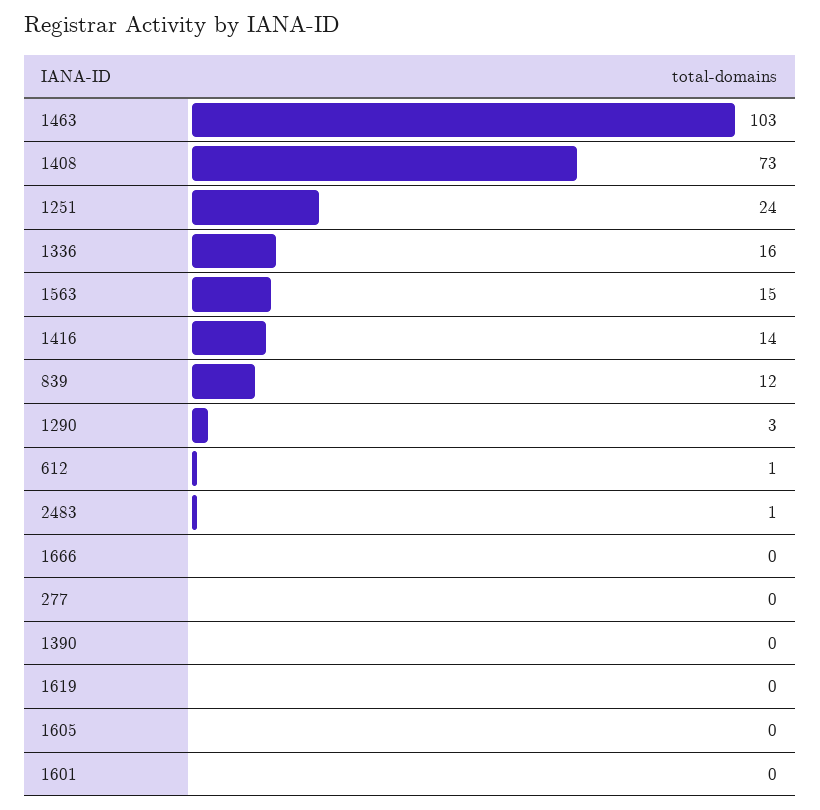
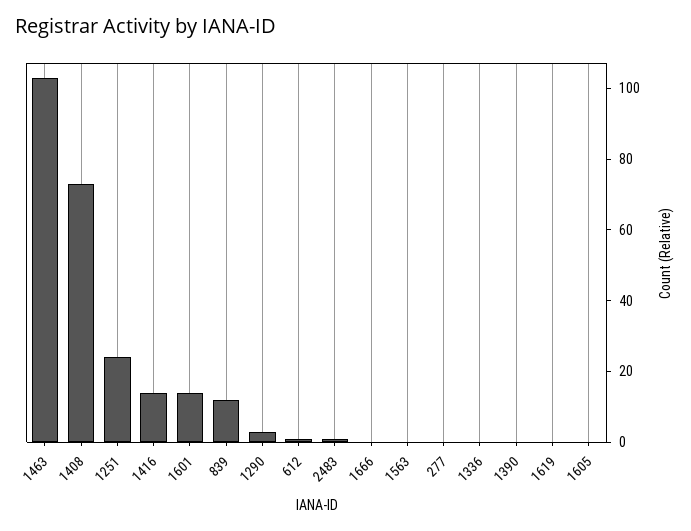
1336: 16 -> 0
1563: 15 -> 0
1601: 0 -> 15

